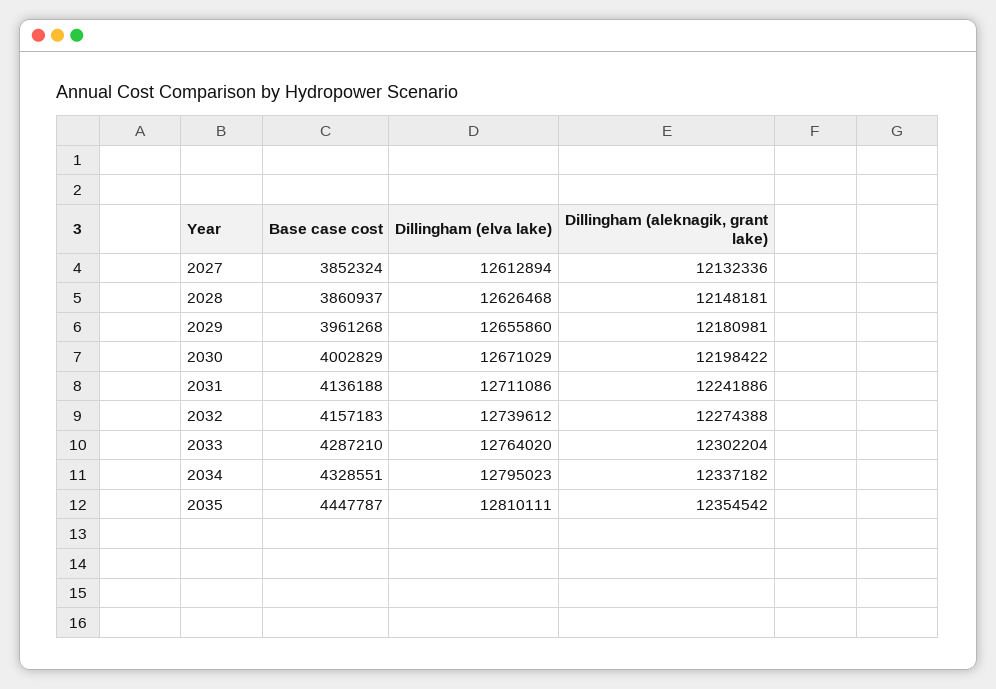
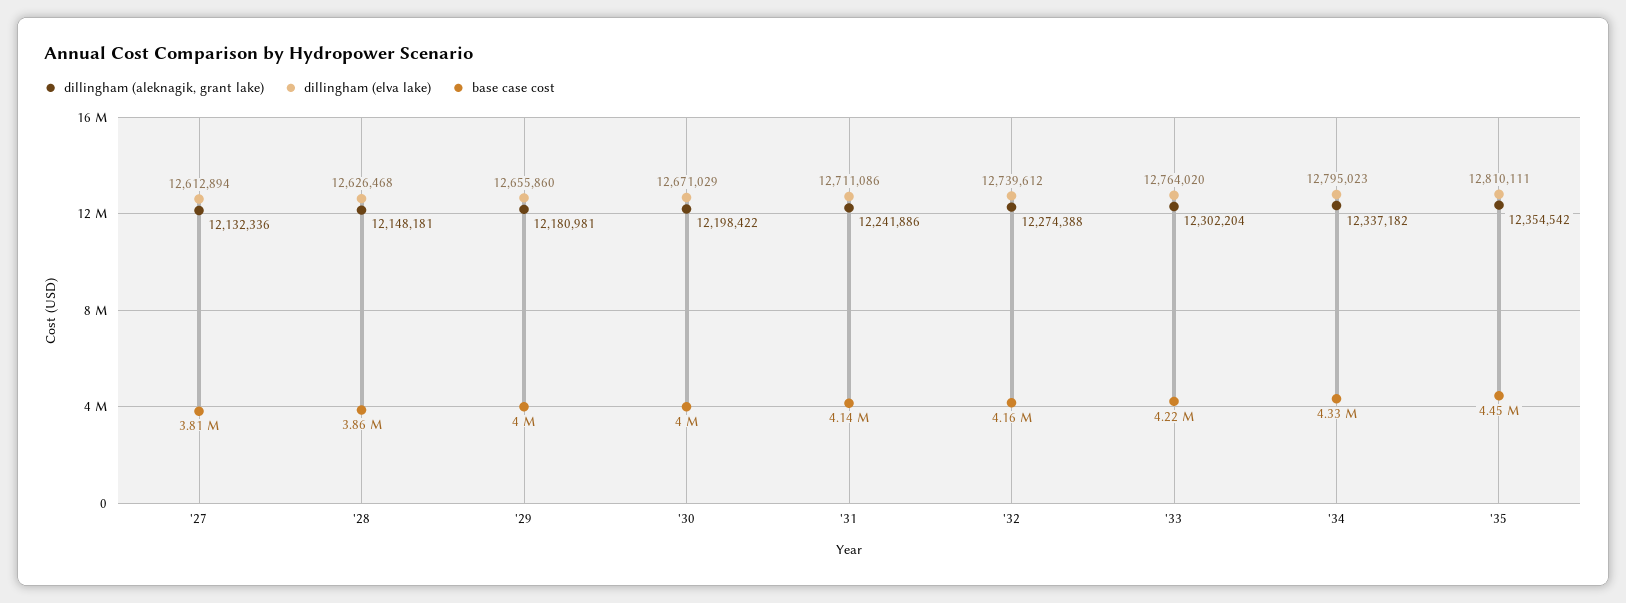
Base case cost, 2027: 3852324 -> 3810000
Base case cost, 2029: 3961268 -> 4000000
Base case cost, 2033: 4287210 -> 4220000

